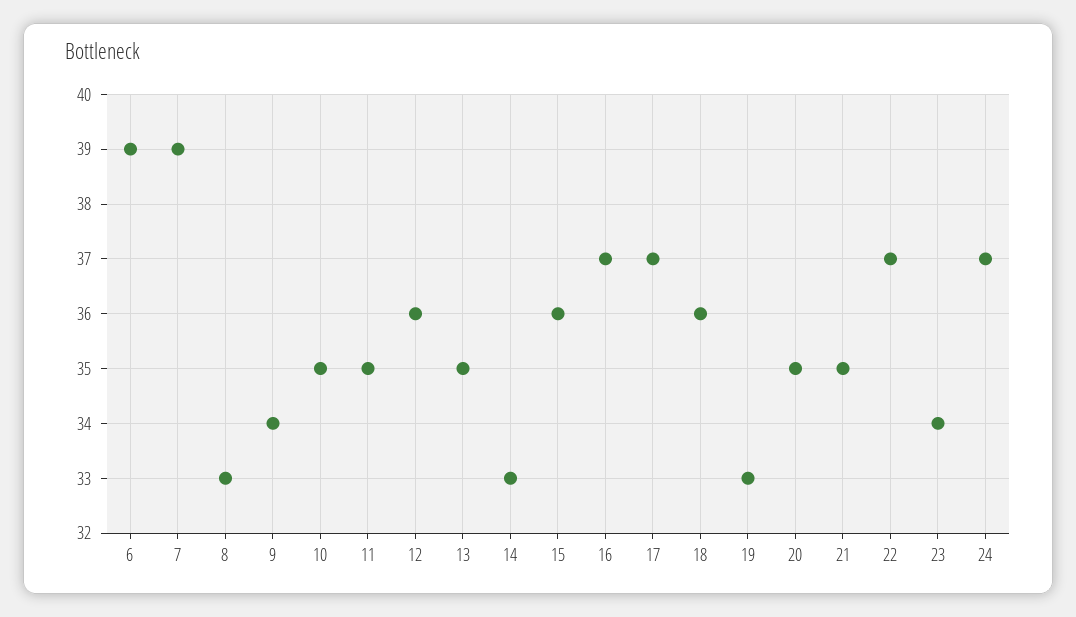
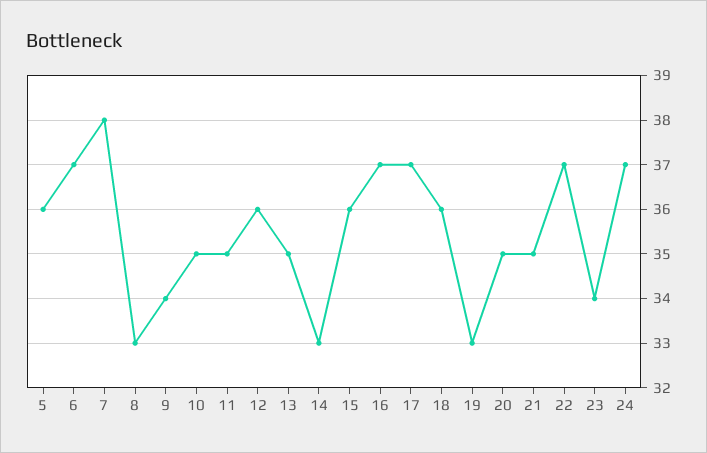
6: 39 -> 37
7: 39 -> 38
5: none -> 36

